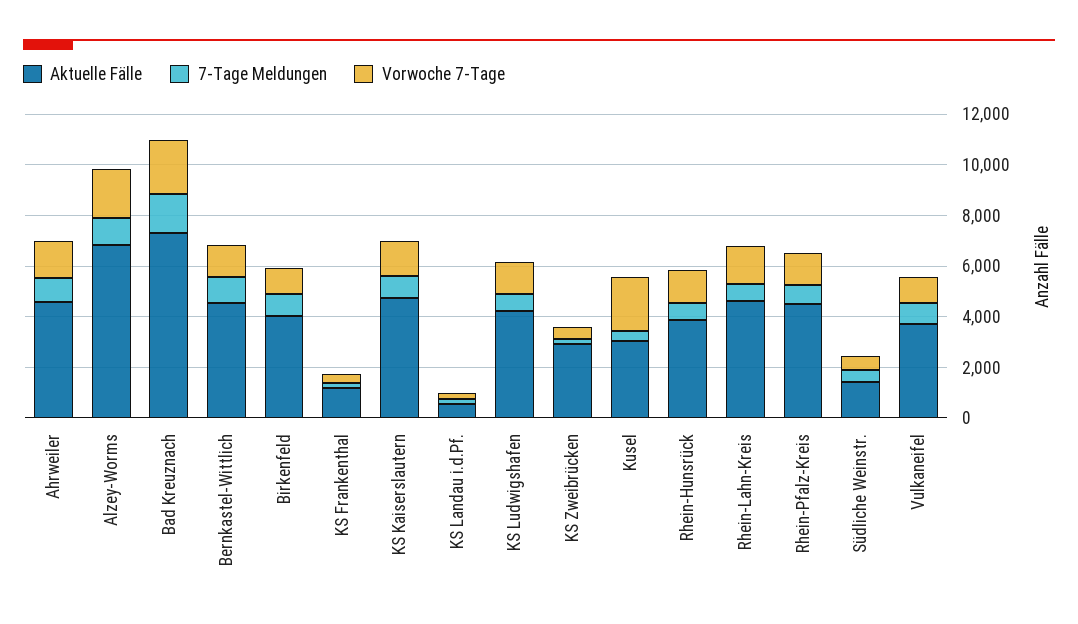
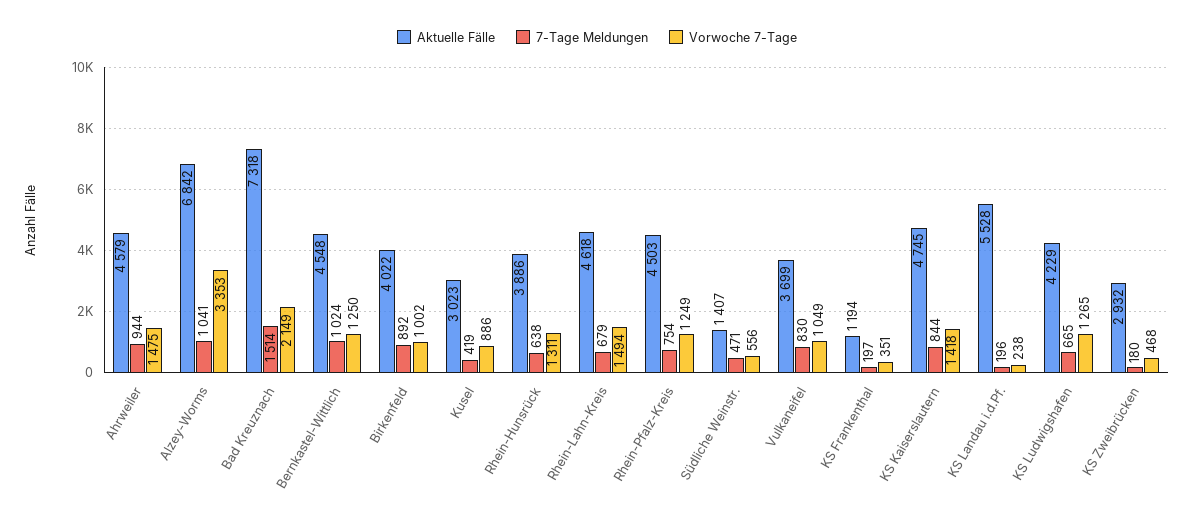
Vorwoche 7-Tage, Alzey-Worms: 2000 -> 3353
Aktuelle Fälle, KS Landau i.d.Pf.: 500 -> 5528
Vorwoche 7-Tage, Kusel: 2000 -> 886

